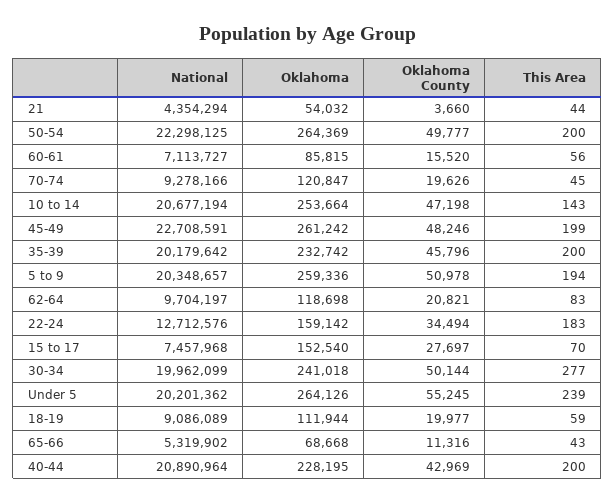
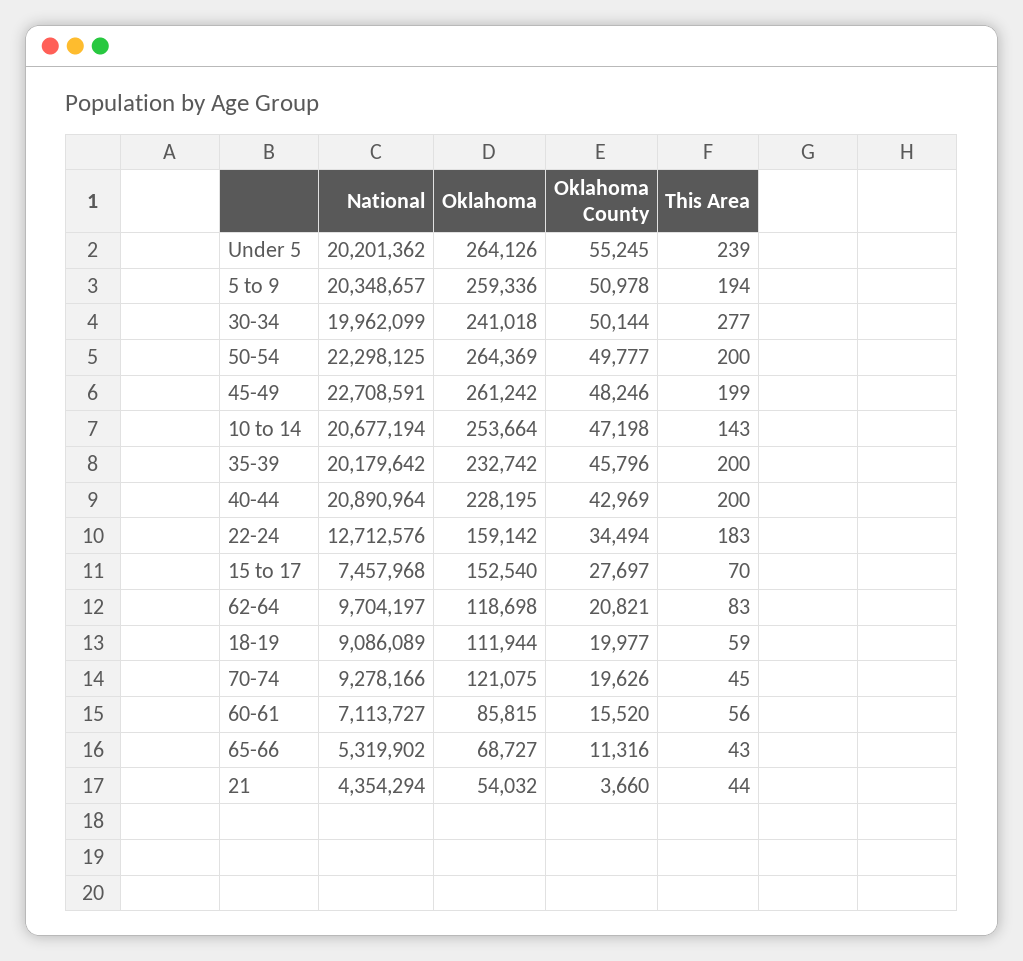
Oklahoma, 70-74: 120847 -> 121075
Oklahoma, 65-66: 68668 -> 68727

